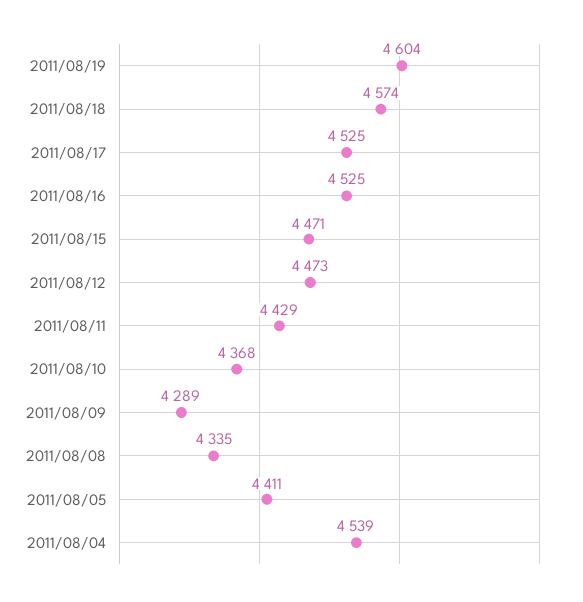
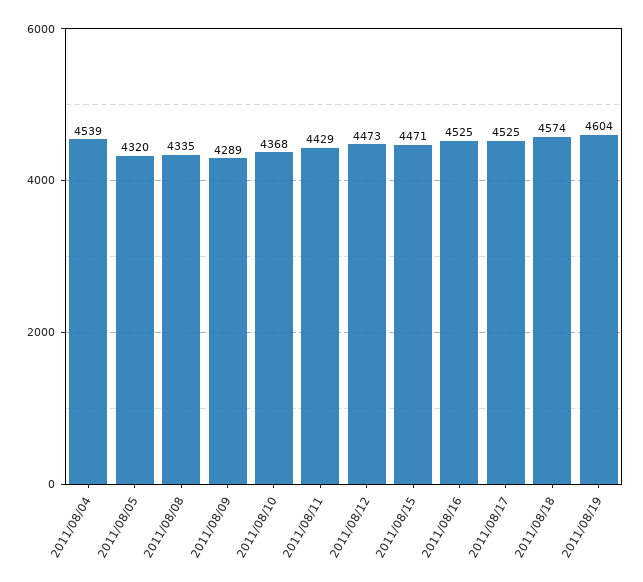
2011/08/05: 4411 -> 4320

